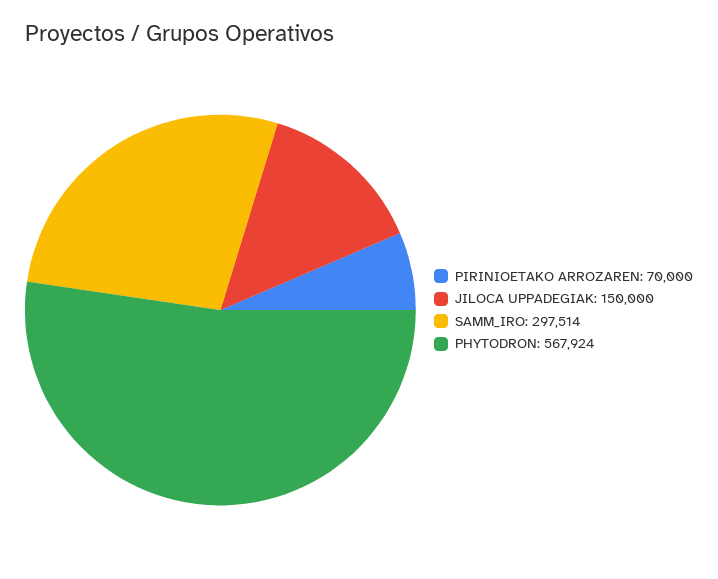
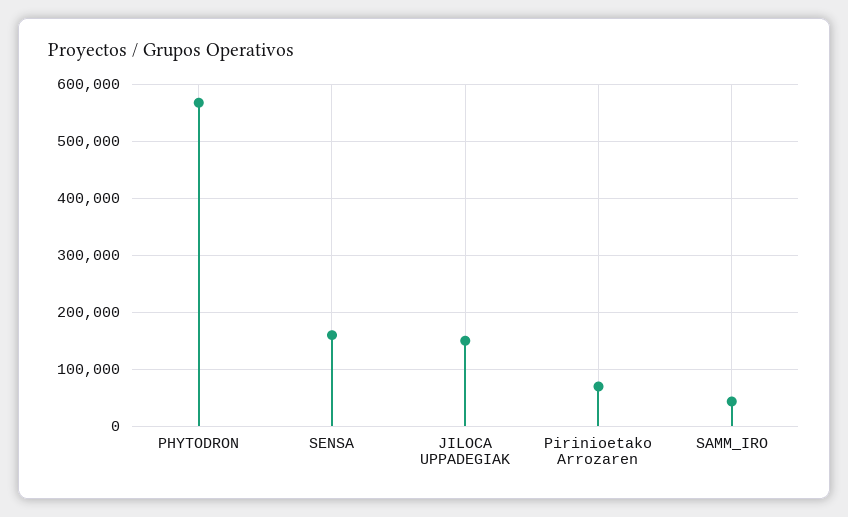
SAMM_IRO: 297514 -> 40000
SENSA: none -> 160000

